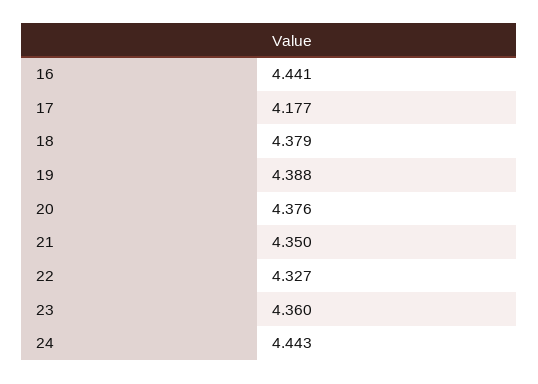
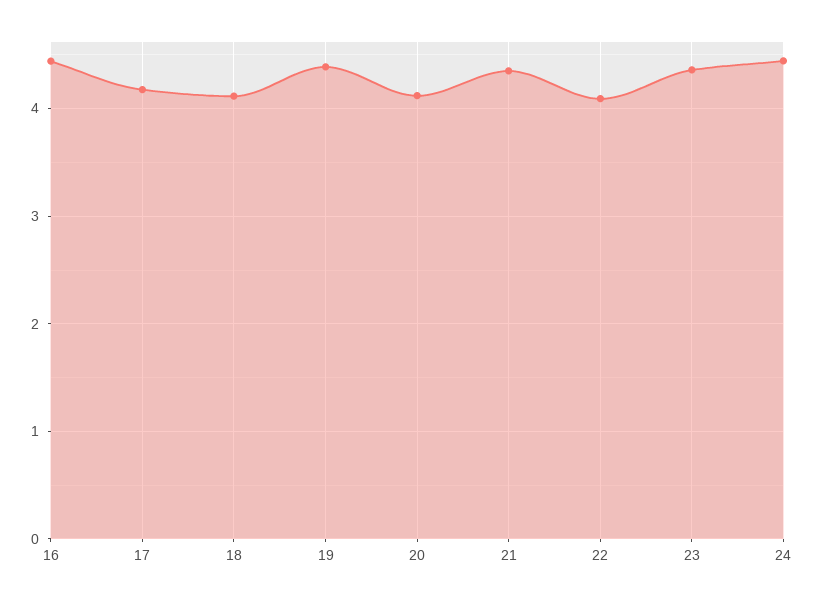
18: 4.379 -> 4.1
20: 4.376 -> 4.1
22: 4.327 -> 4.1

